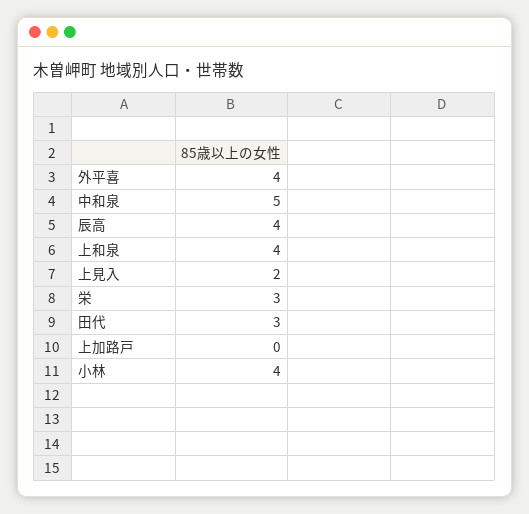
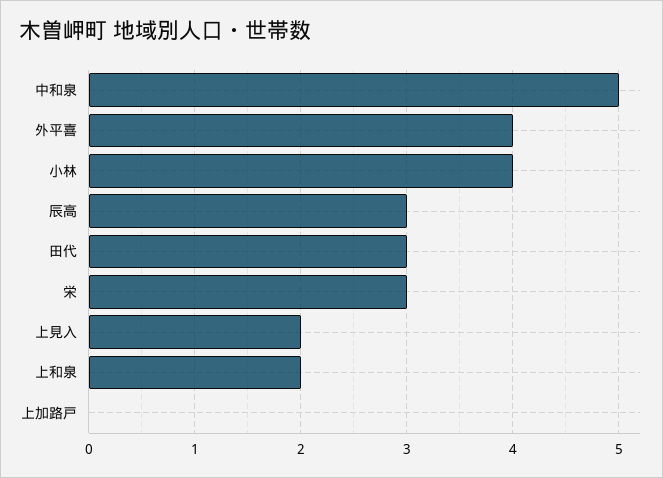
辰高: 4 -> 3
上和泉: 4 -> 2

